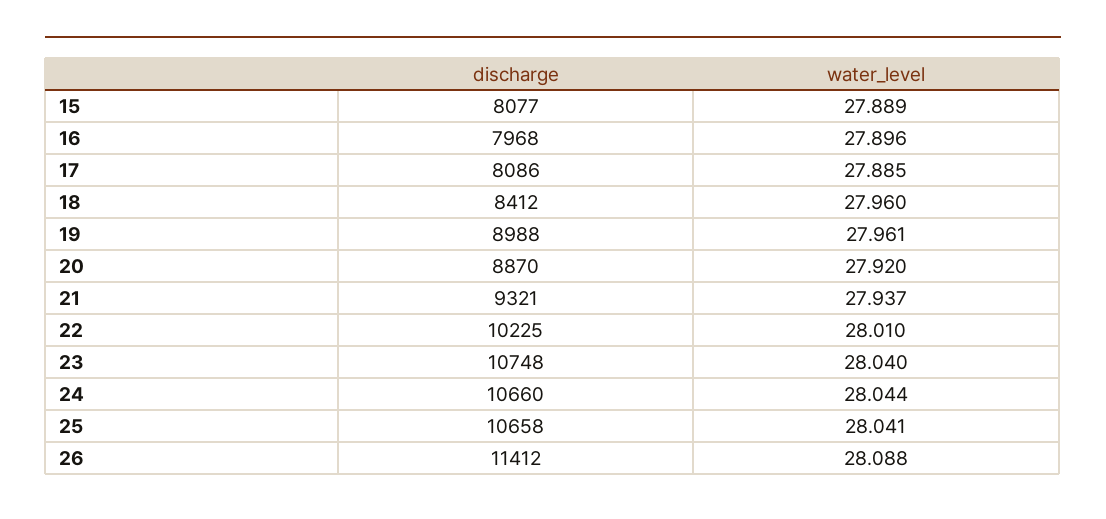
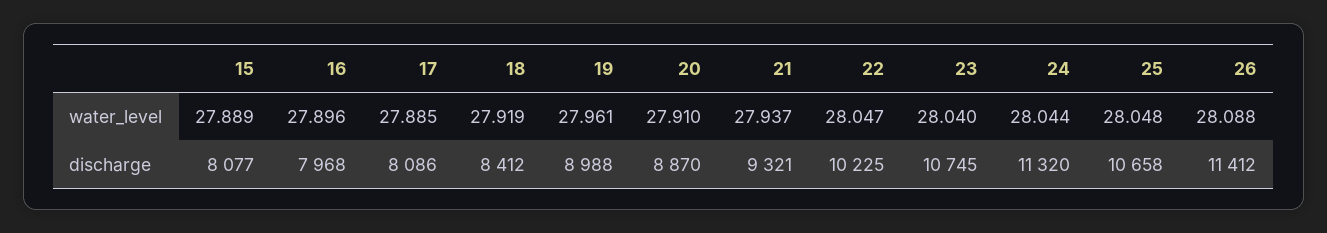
water_level, 18: 27.96 -> 27.919
water_level, 20: 27.92 -> 27.91
water_level, 22: 28.01 -> 28.047
discharge, 23: 10748 -> 10745
discharge, 24: 10660 -> 11320
water_level, 25: 28.041 -> 28.048

